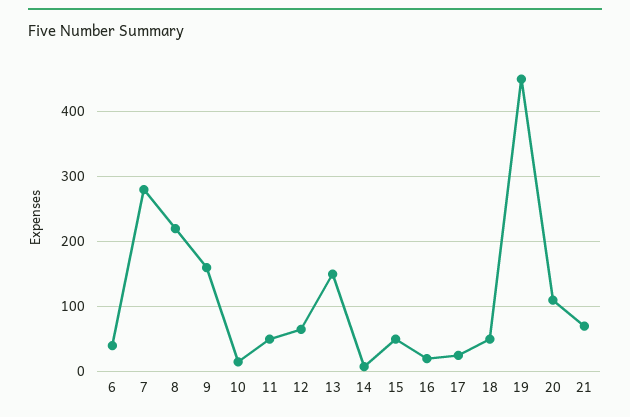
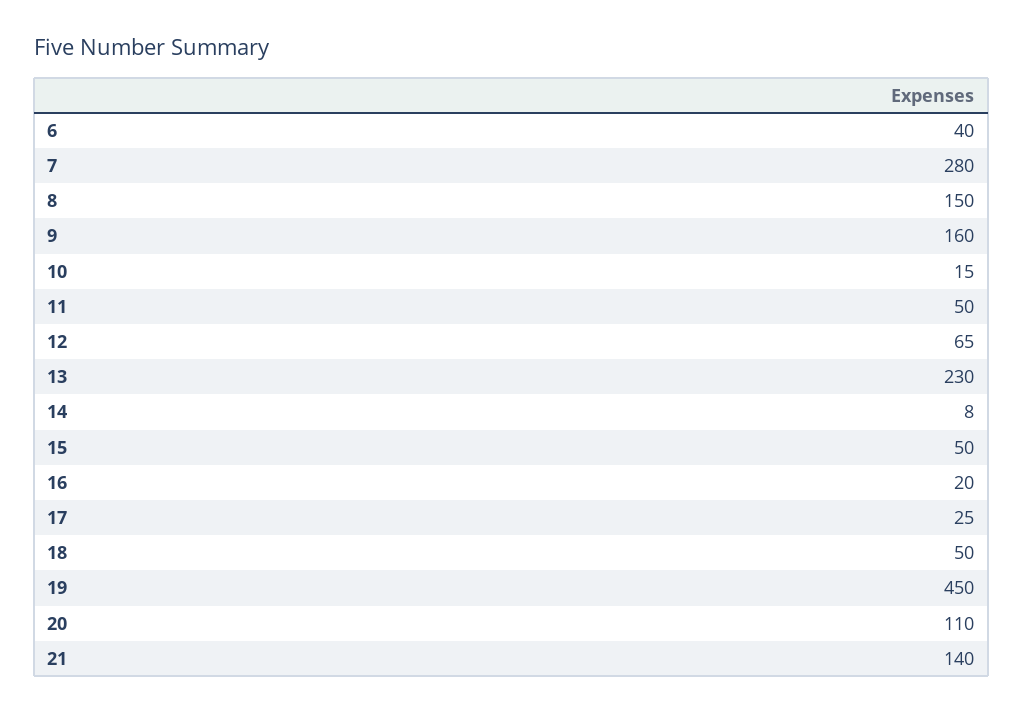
8: 220 -> 150
13: 150 -> 230
21: 70 -> 140

